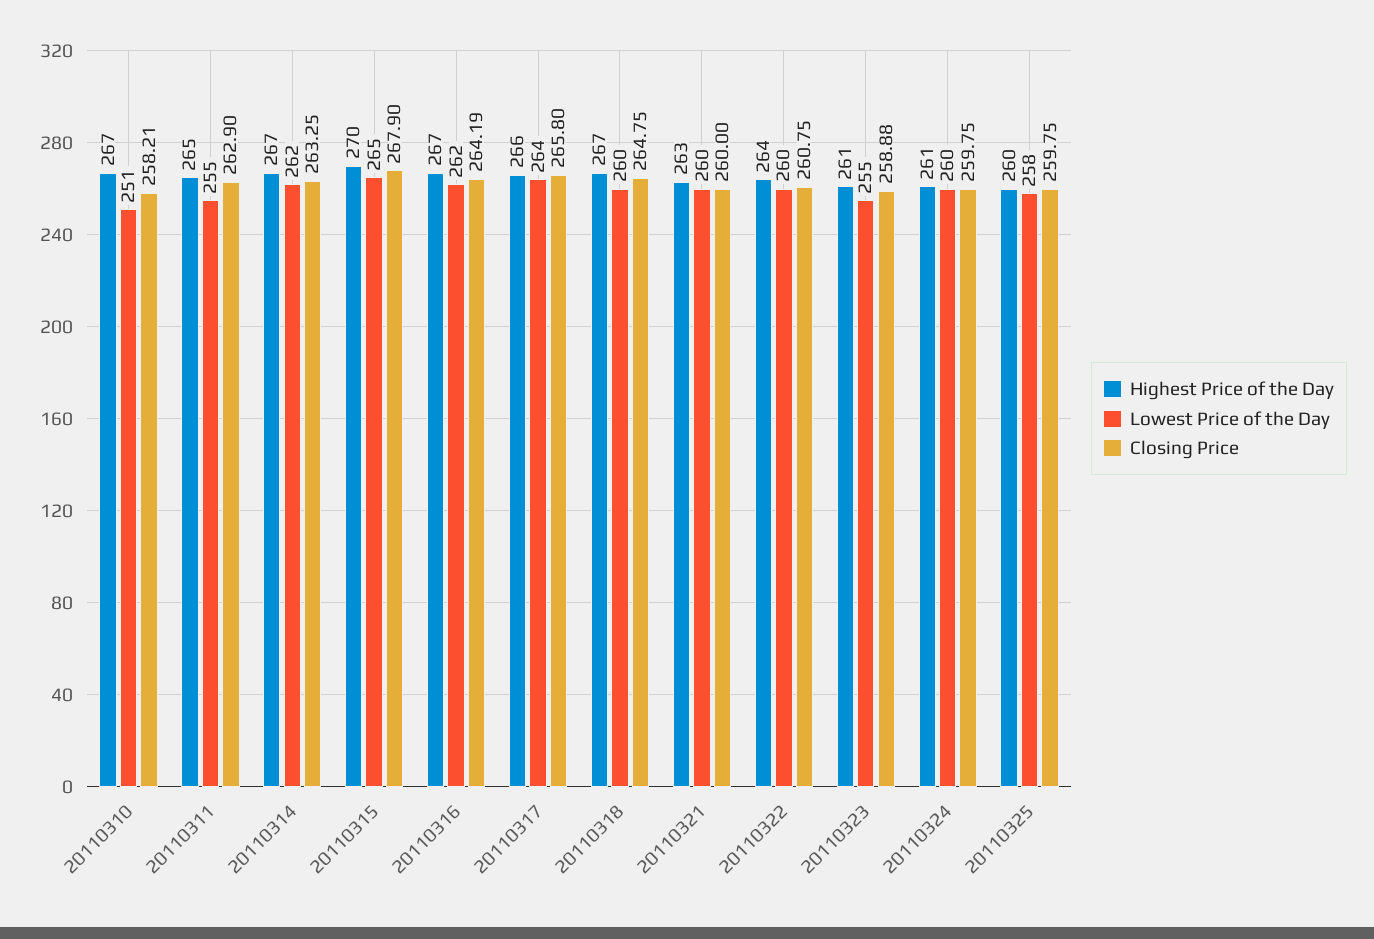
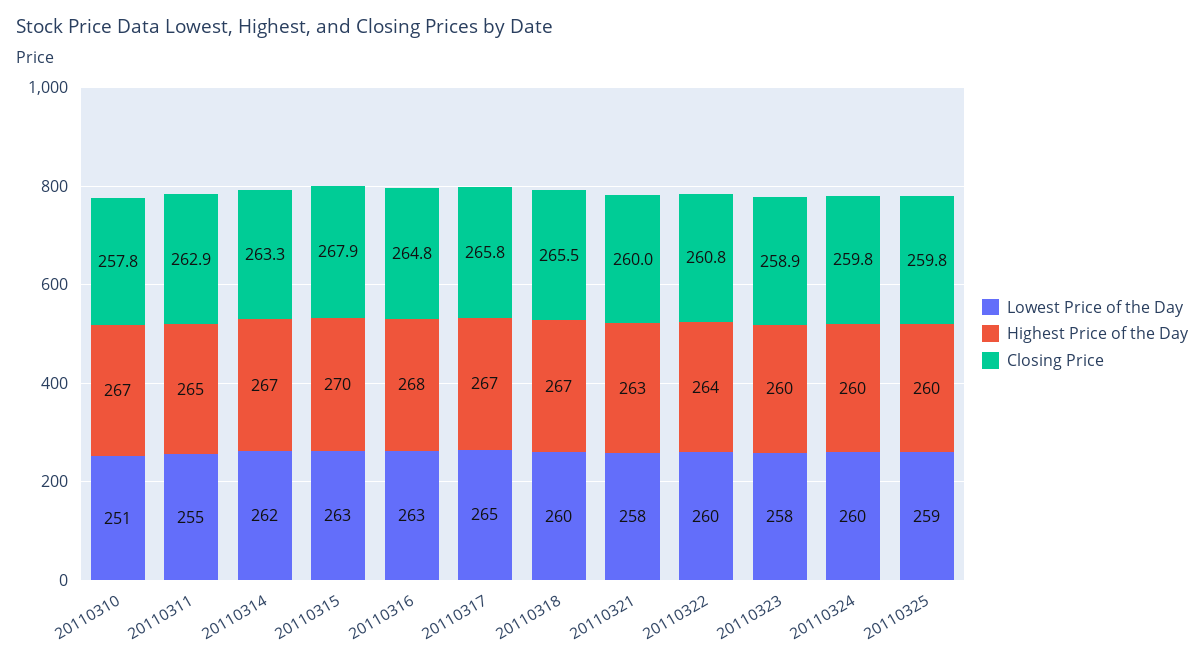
Closing Price, 20110310: 258.21 -> 257.8
Lowest Price of the Day, 20110315: 265 -> 263
Highest Price of the Day, 20110316: 267 -> 268
Lowest Price of the Day, 20110316: 262 -> 263
Closing Price, 20110316: 264.19 -> 264.8
Highest Price of the Day, 20110317: 266 -> 267
Lowest Price of the Day, 20110317: 264 -> 265
Closing Price, 20110318: 264.75 -> 265.5
Lowest Price of the Day, 20110321: 260 -> 258
Highest Price of the Day, 20110323: 261 -> 260
Lowest Price of the Day, 20110323: 255 -> 258
Highest Price of the Day, 20110324: 261 -> 260
Lowest Price of the Day, 20110325: 258 -> 259

